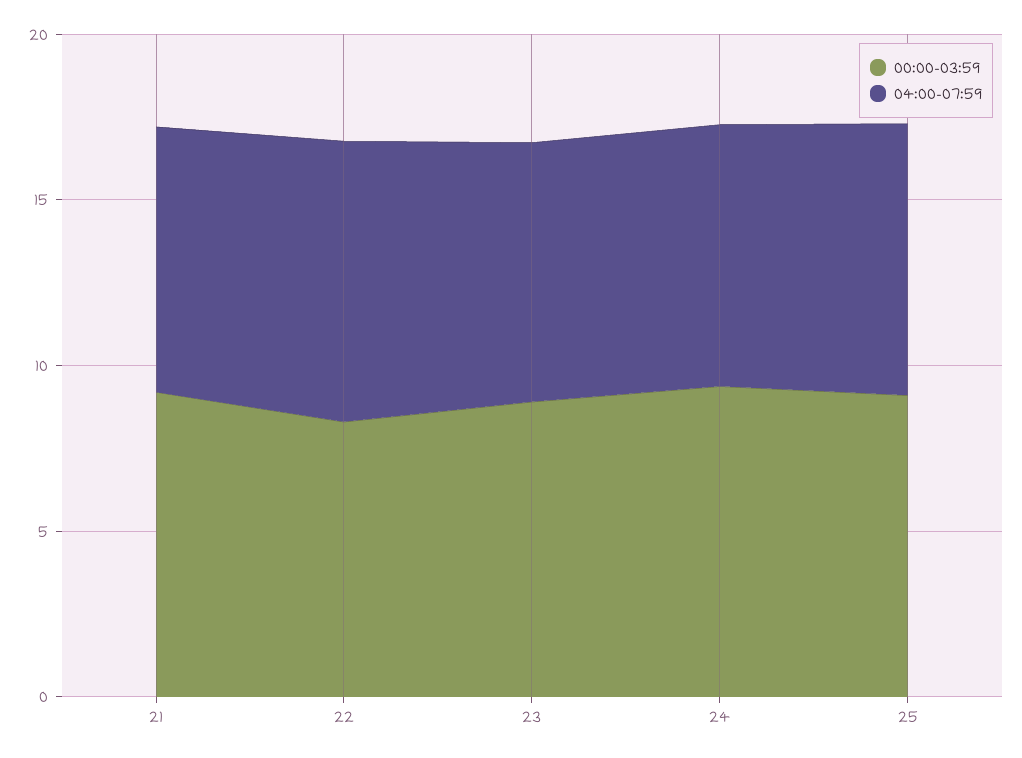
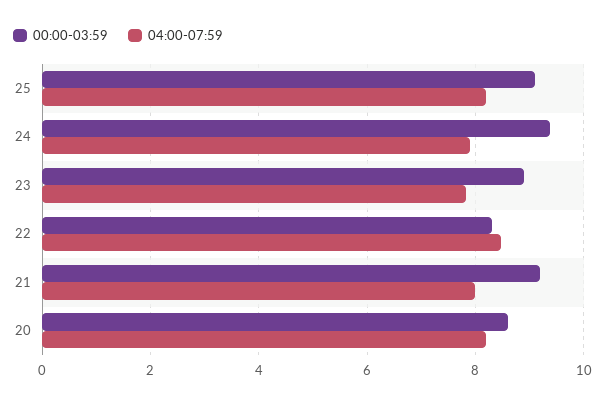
00:00-03:59, 20: none -> 8.6
04:00-07:59, 20: none -> 8.2

